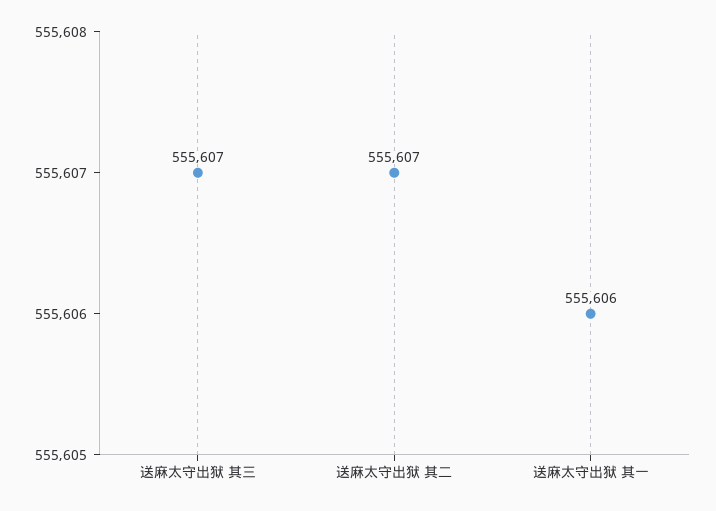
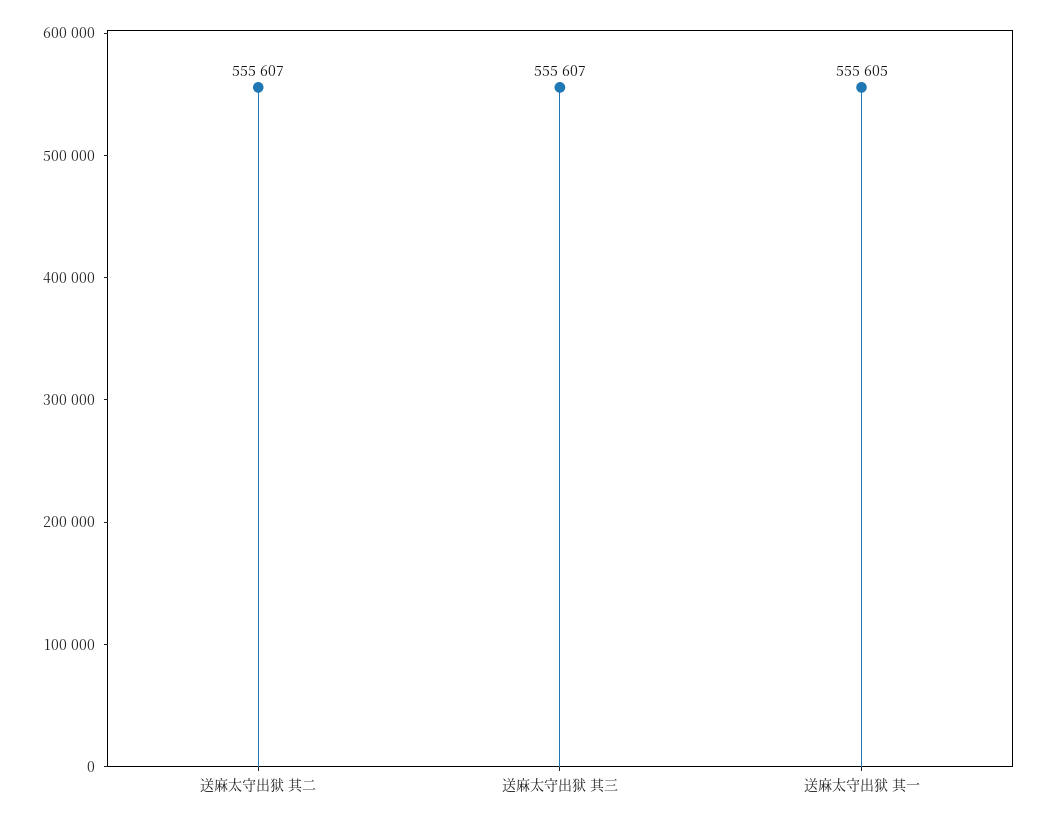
送麻太守出狱 其一: 555606 -> 555605

